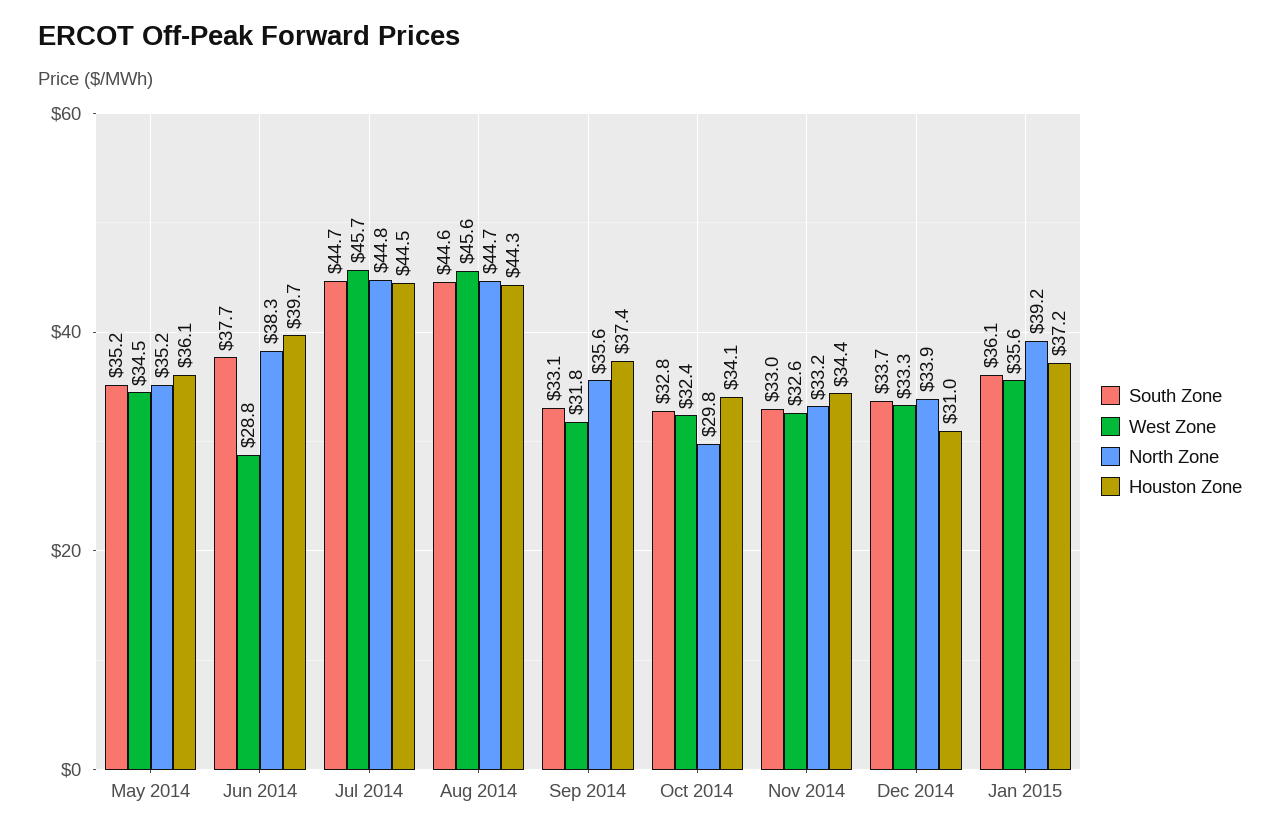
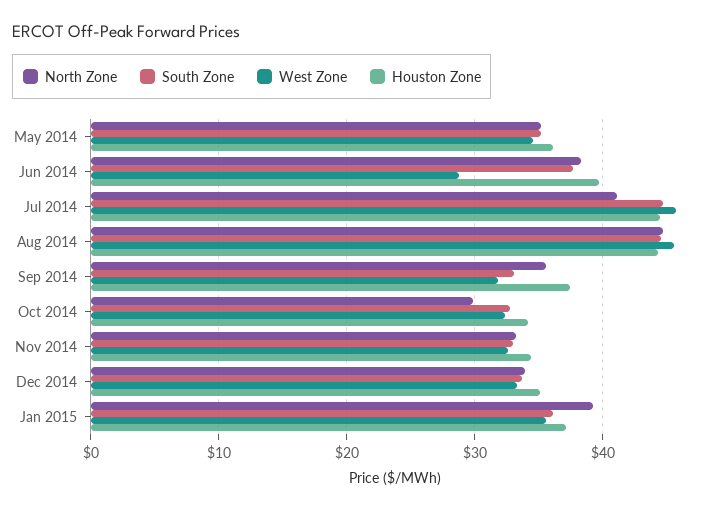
North Zone, Jul 2014: 44.8 -> 41
Houston Zone, Dec 2014: 31 -> 35

